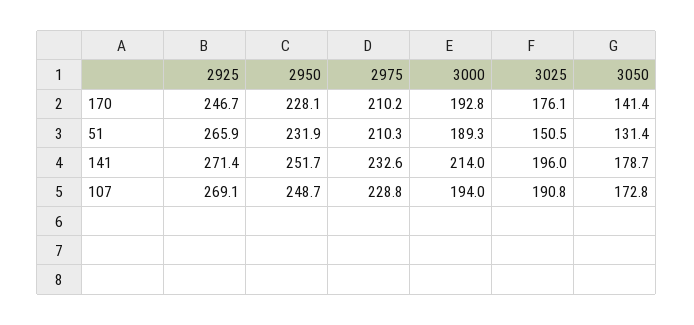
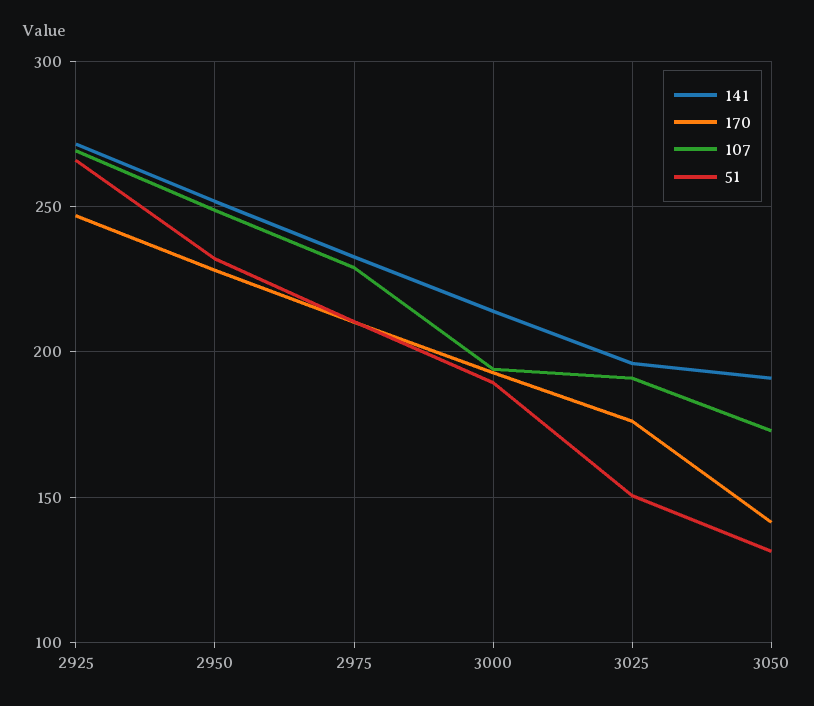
141, 3050: 178.7 -> 190

